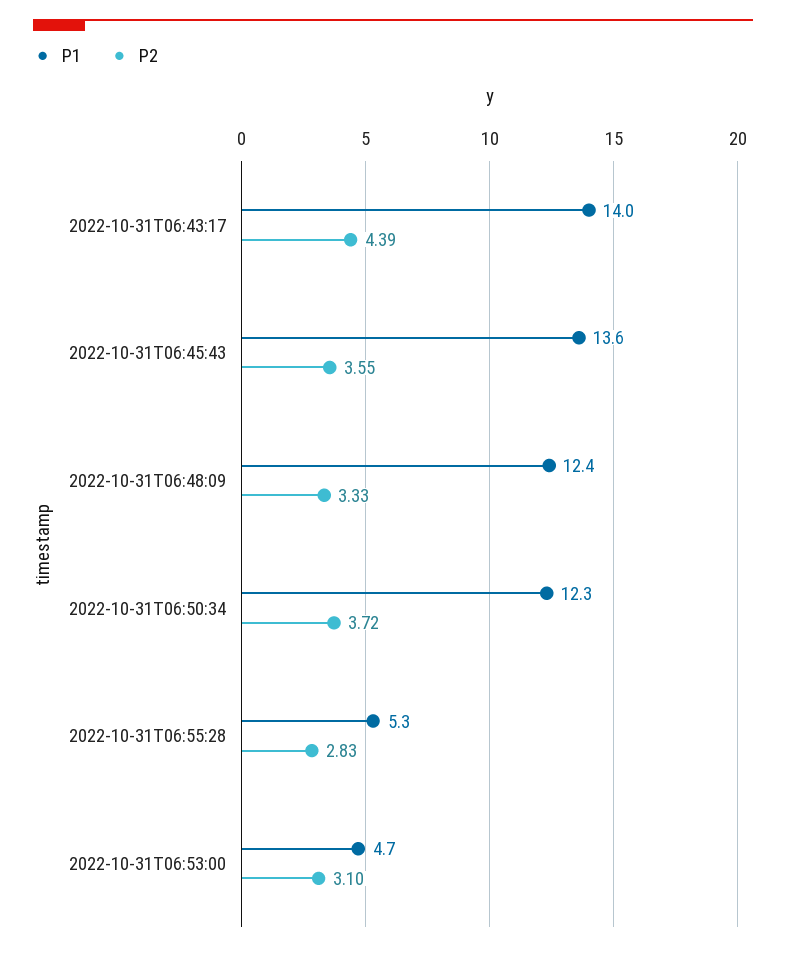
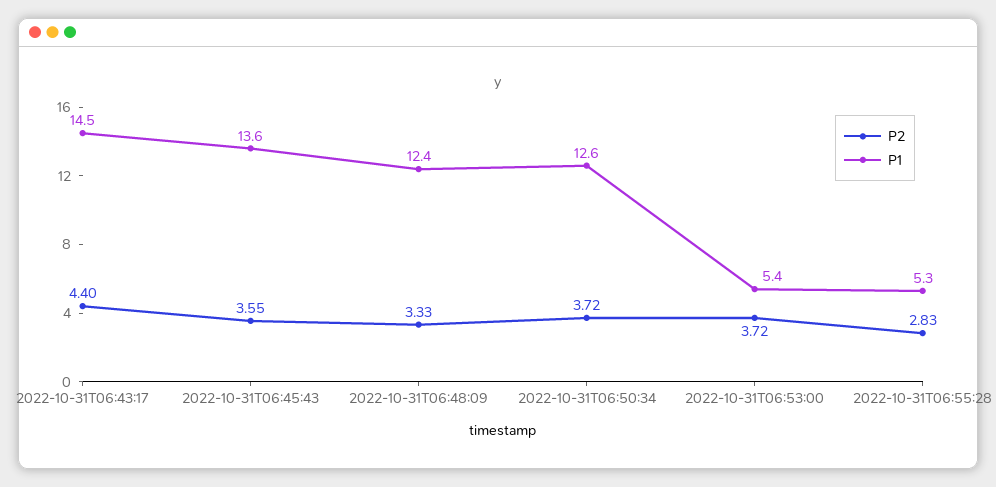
P1, 2022-10-31T06:43:17: 14 -> 14.5
P2, 2022-10-31T06:43:17: 4.39 -> 4.4
P1, 2022-10-31T06:50:34: 12.3 -> 12.6
P1, 2022-10-31T06:53:00: 4.7 -> 5.4
P2, 2022-10-31T06:53:00: 3.1 -> 3.72

